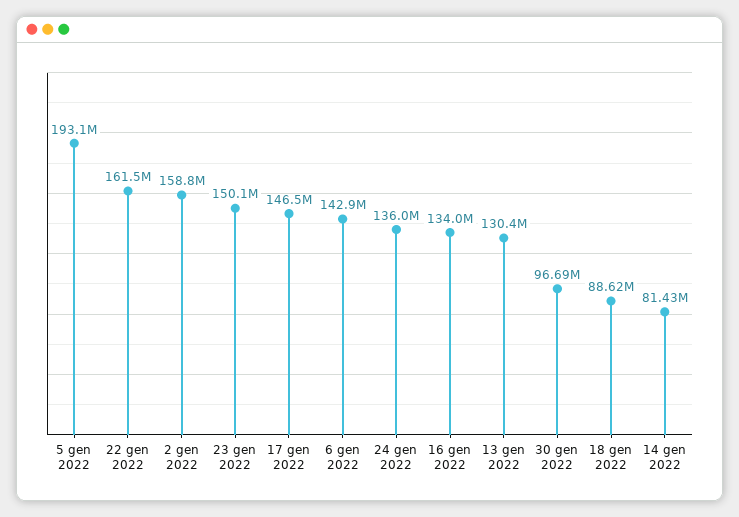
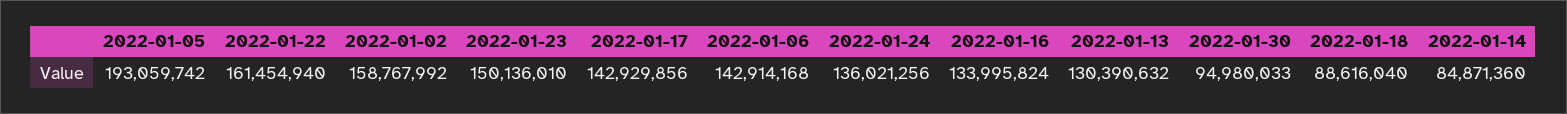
17 gen 2022: 146500000 -> 142929856
30 gen 2022: 96690000 -> 94980033
14 gen 2022: 81430000 -> 84871360

